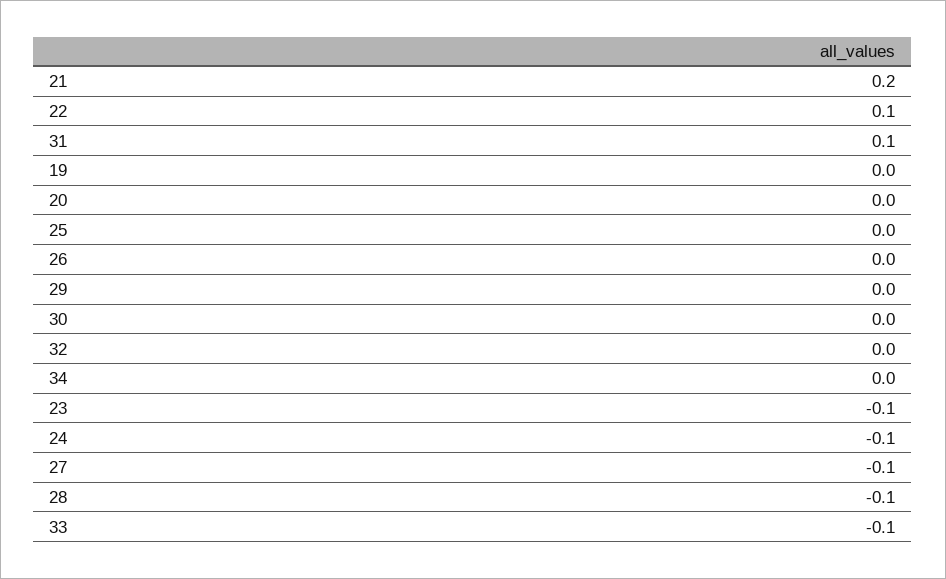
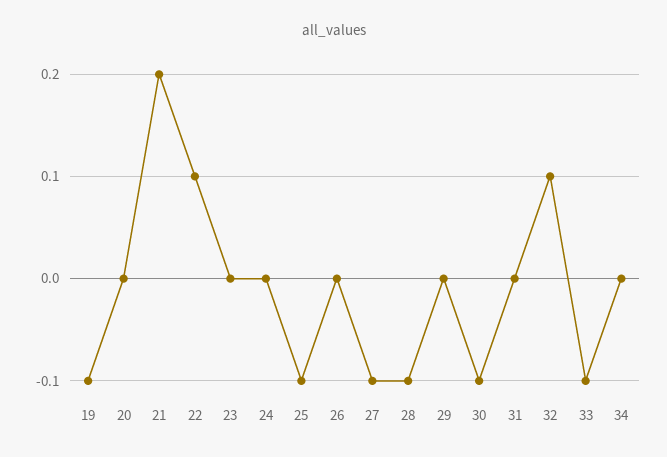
31: 0.1 -> 0
19: 0 -> -0.1
25: 0 -> -0.1
30: 0 -> -0.1
32: 0 -> 0.1
23: -0.1 -> 0
24: -0.1 -> 0

